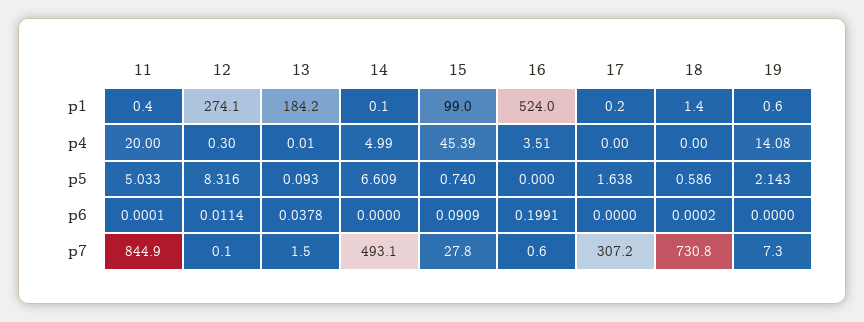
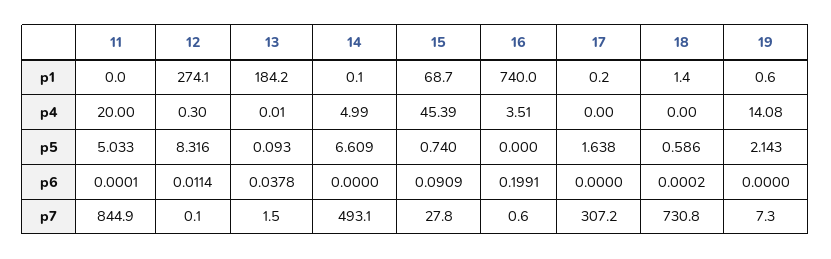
11, p1: 0.4 -> 0
15, p1: 99 -> 68.7
16, p1: 524 -> 740

